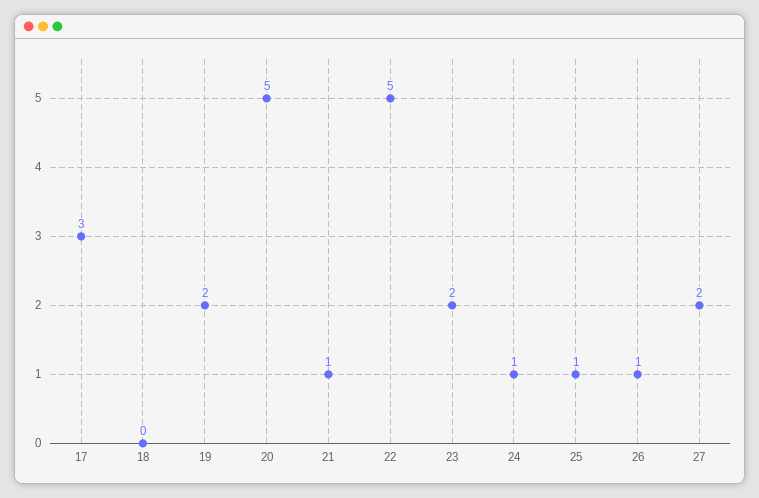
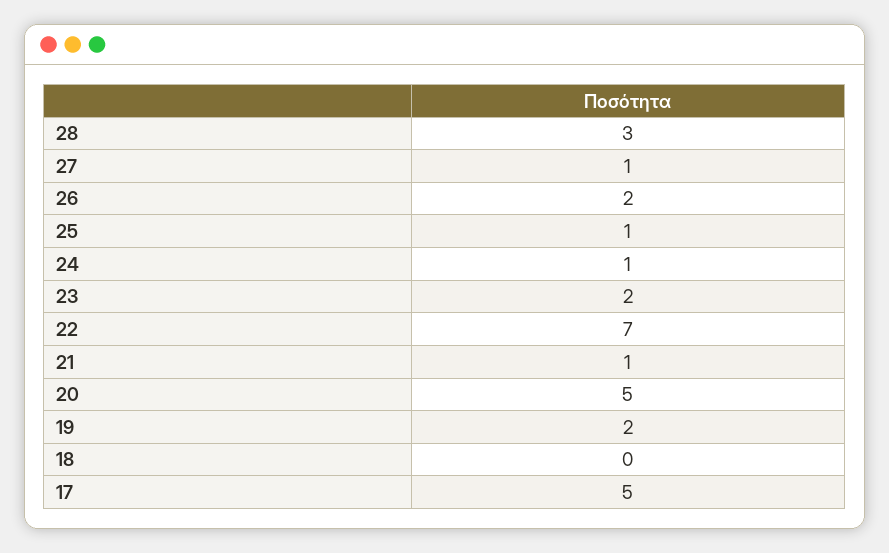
17: 3 -> 5
22: 5 -> 7
26: 1 -> 2
27: 2 -> 1
28: none -> 3

